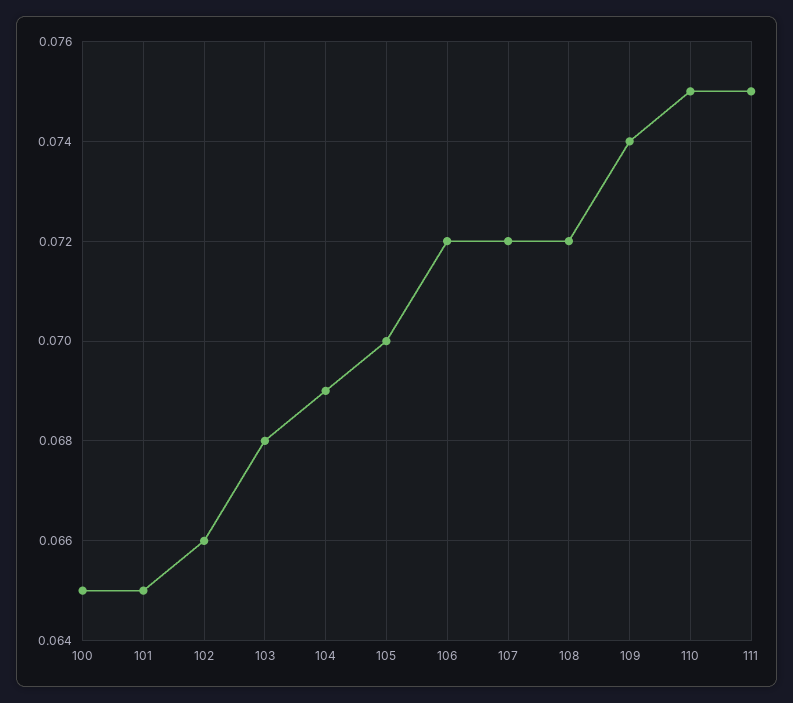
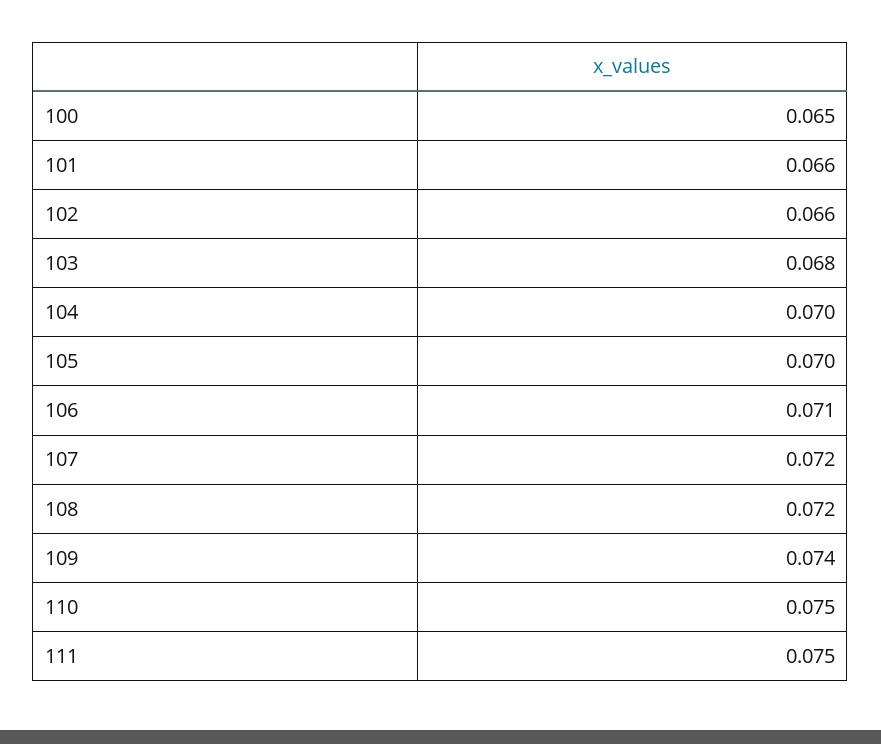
101: 0.065 -> 0.066
104: 0.069 -> 0.07
106: 0.072 -> 0.071

